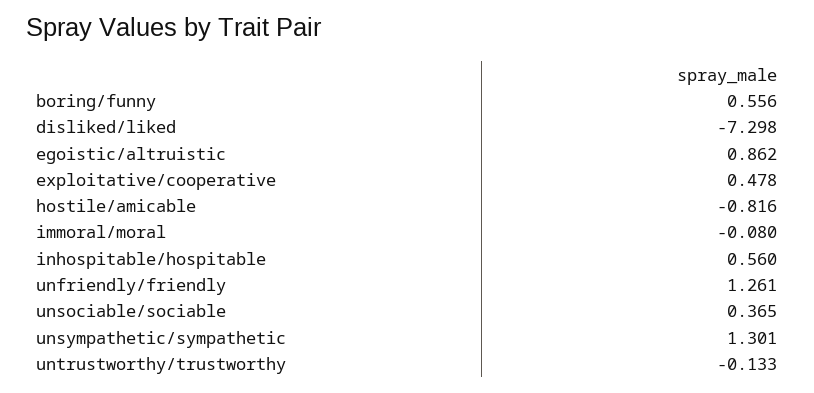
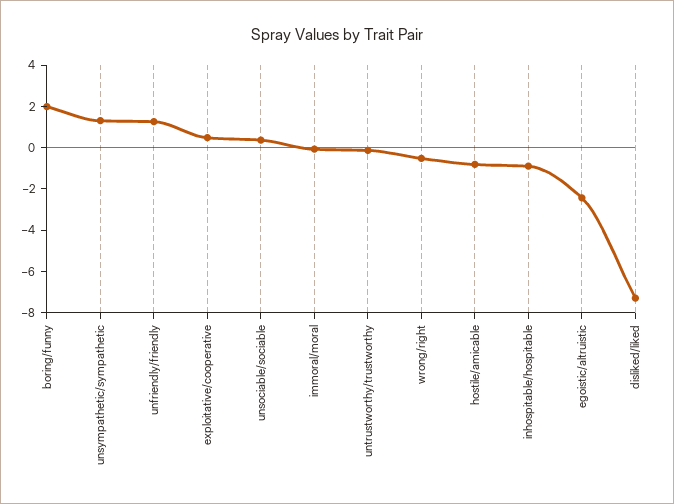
boring/funny: 0.556 -> 2
egoistic/altruistic: 0.862 -> -2.5
inhospitable/hospitable: 0.56 -> -1
wrong/right: none -> -0.5

